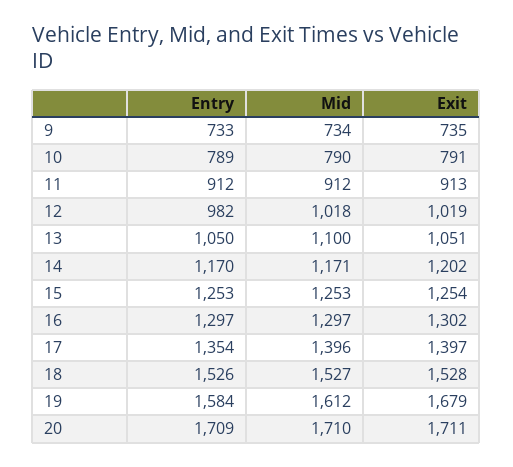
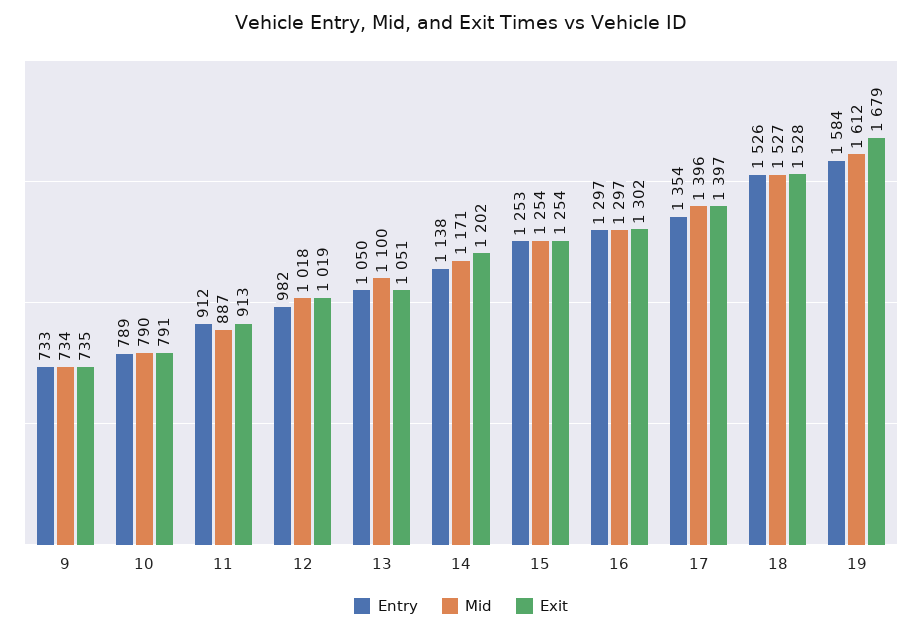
Mid, 11: 912 -> 887
Entry, 14: 1170 -> 1138
Mid, 15: 1253 -> 1254
Entry, 20: 1709 -> none
Mid, 20: 1710 -> none
Exit, 20: 1711 -> none

